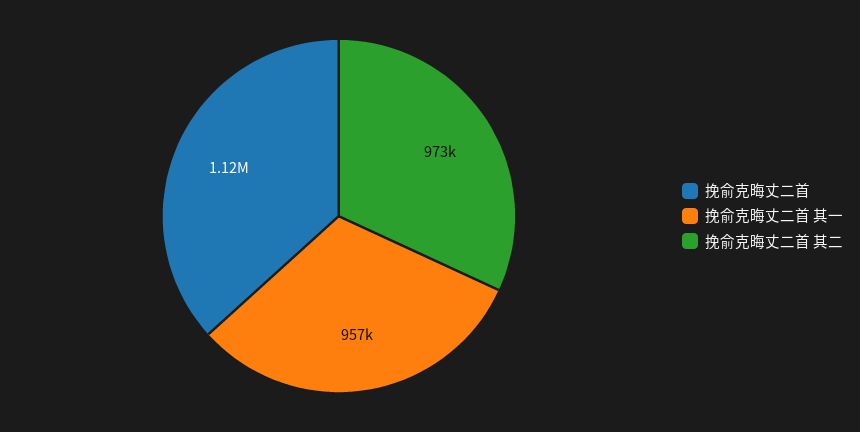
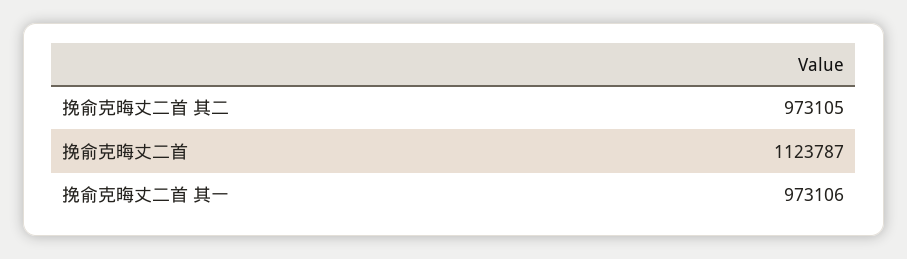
挽俞克晦丈二首 其一: 957000 -> 973106

